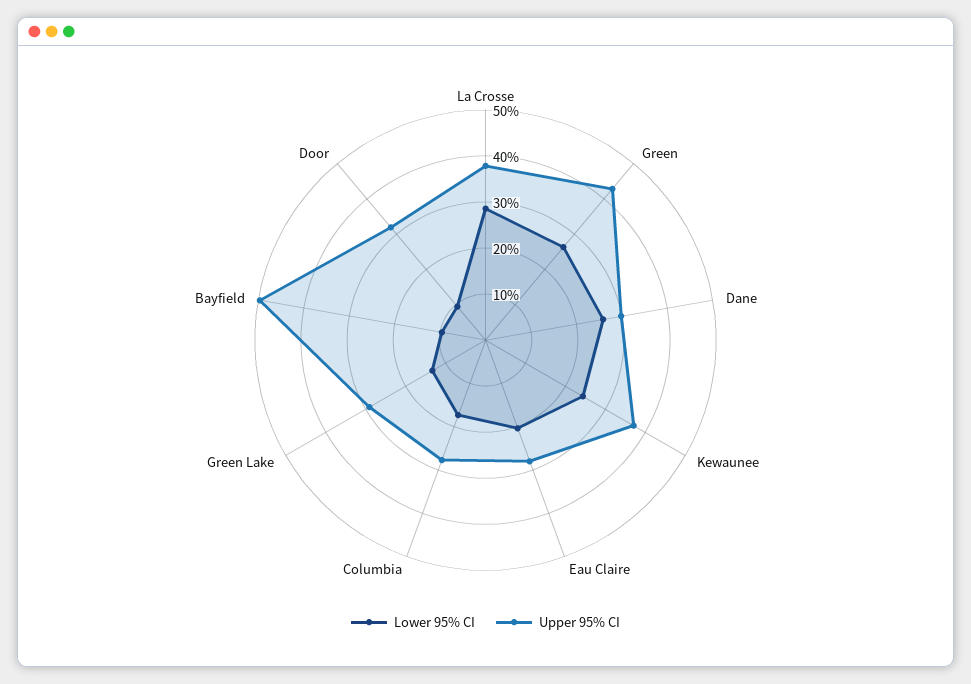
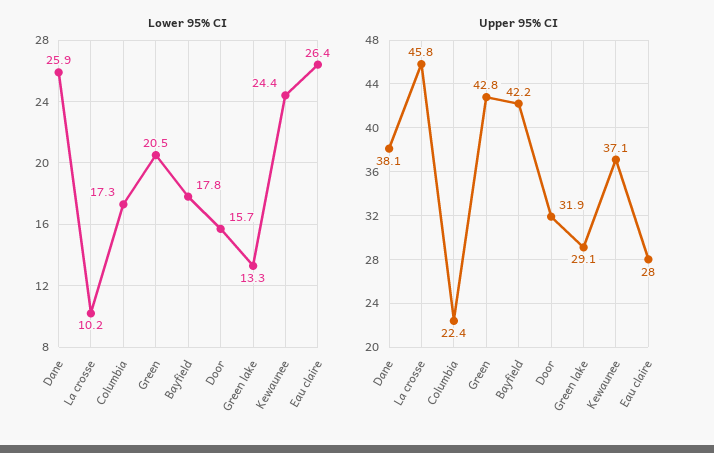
Lower 95% CI, La Crosse: 28 -> 10.2
Upper 95% CI, La Crosse: 38 -> 45.8
Lower 95% CI, Green: 26 -> 20.5
Upper 95% CI, Dane: 30 -> 38.1
Lower 95% CI, Eau Claire: 20 -> 26.4
Upper 95% CI, Columbia: 28 -> 22.4
Lower 95% CI, Bayfield: 10 -> 17.8
Upper 95% CI, Bayfield: 50 -> 42.2
Lower 95% CI, Door: 10 -> 15.7

